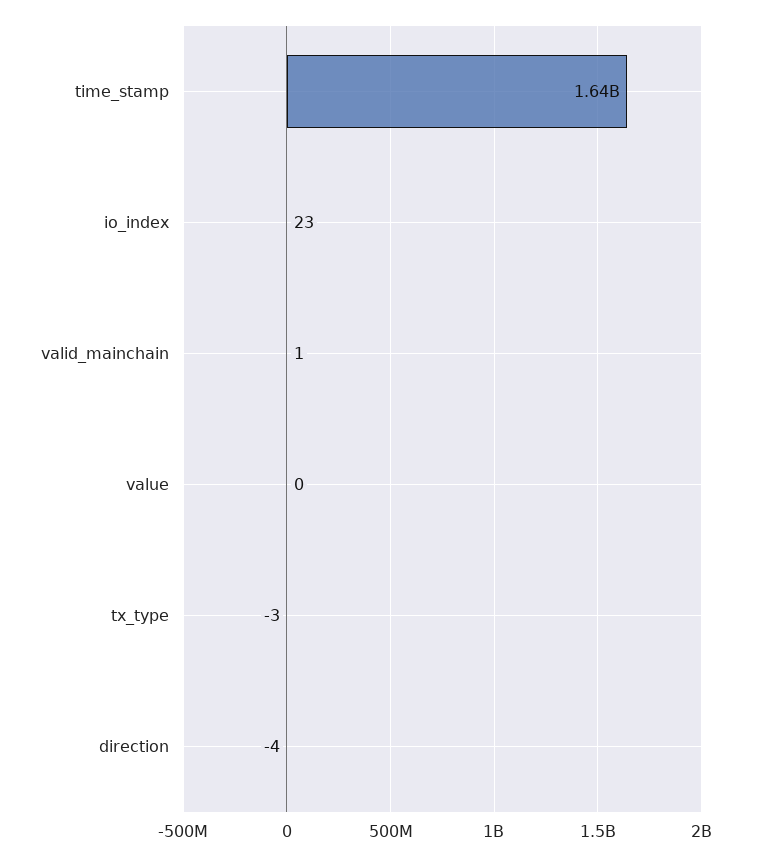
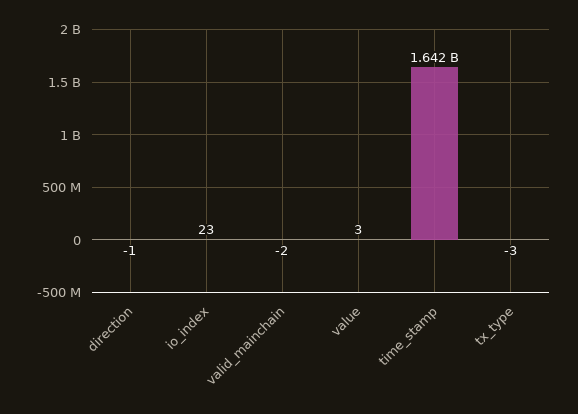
valid_mainchain: 1 -> -2
value: 0 -> 3
direction: -4 -> -1

